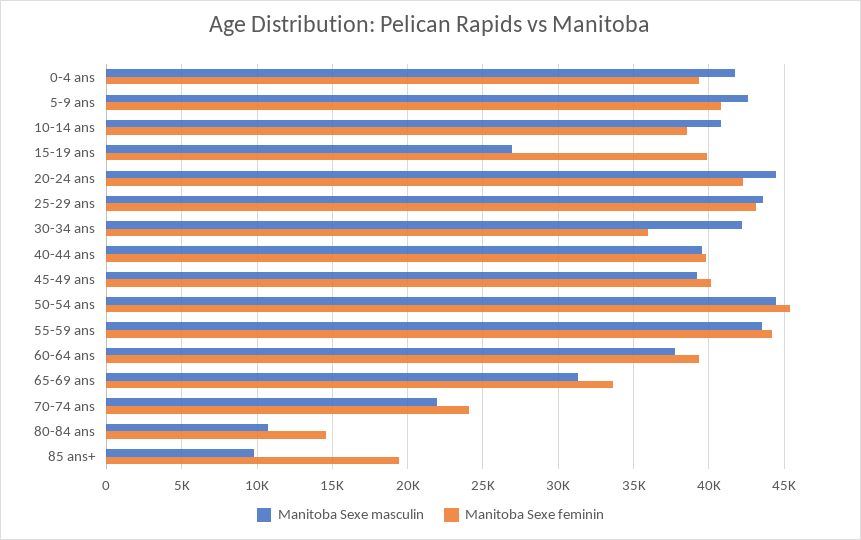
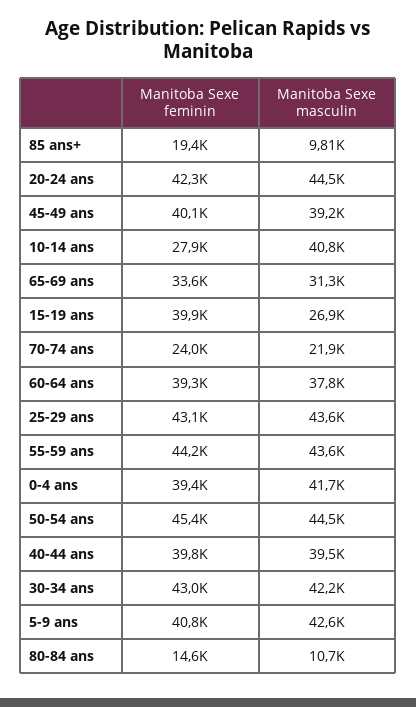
Manitoba Sexe feminin, 10-14 ans: 38500 -> 27900
Manitoba Sexe feminin, 30-34 ans: 36000 -> 43000

